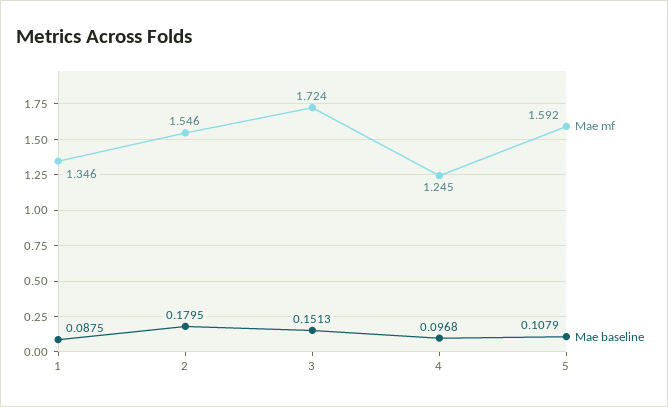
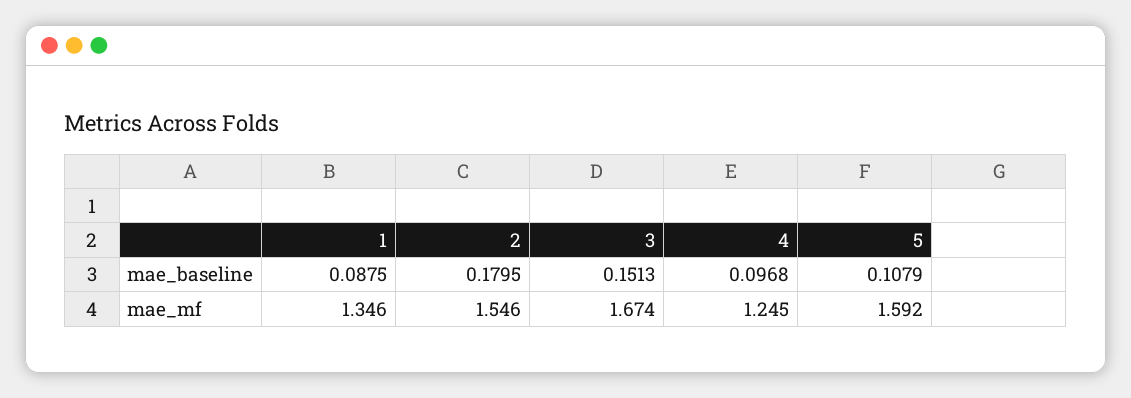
Mae mf, 3: 1.724 -> 1.674

